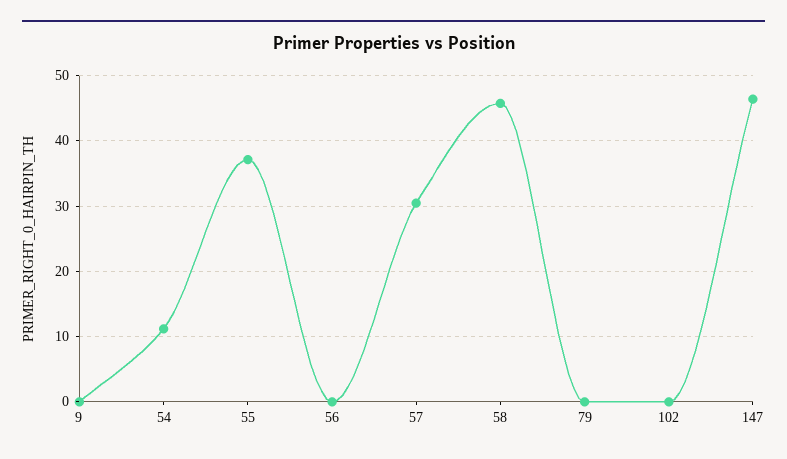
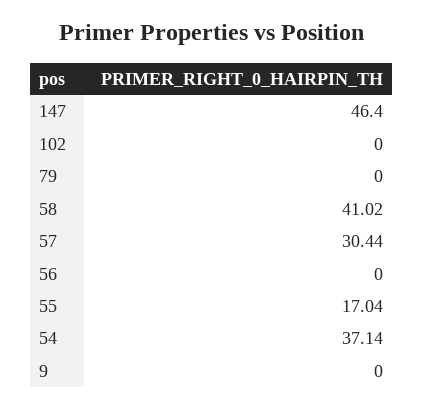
54: 11 -> 37.14
55: 37 -> 17.04
58: 46 -> 41.02

